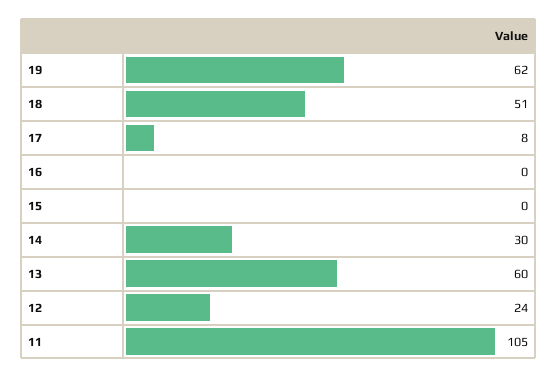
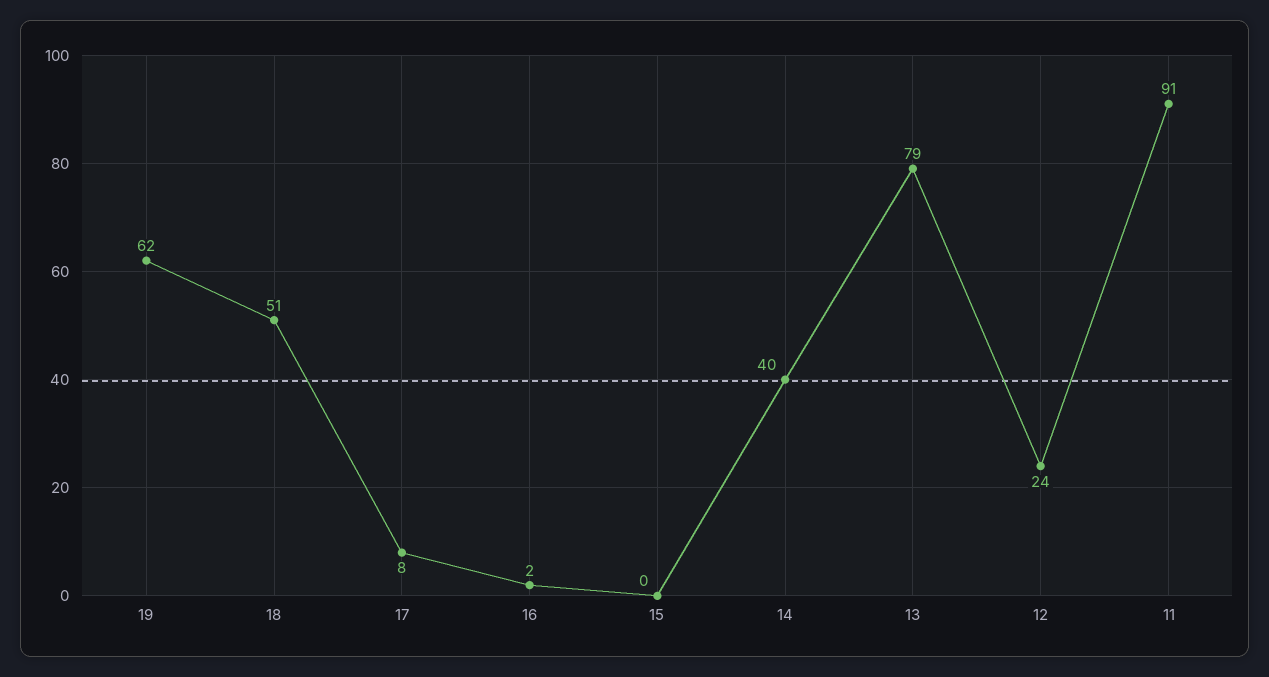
16: 0 -> 2
14: 30 -> 40
13: 60 -> 79
11: 105 -> 91

